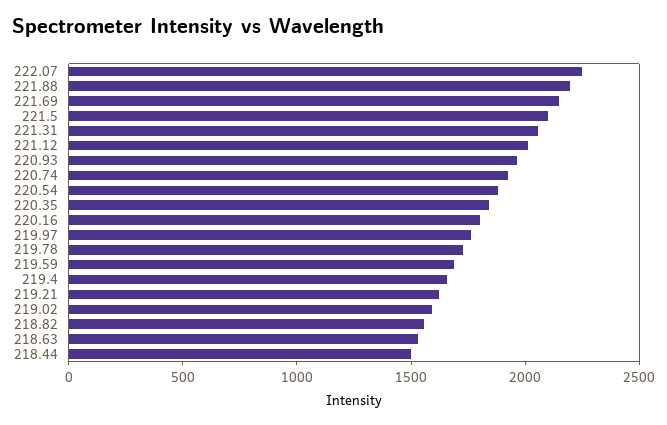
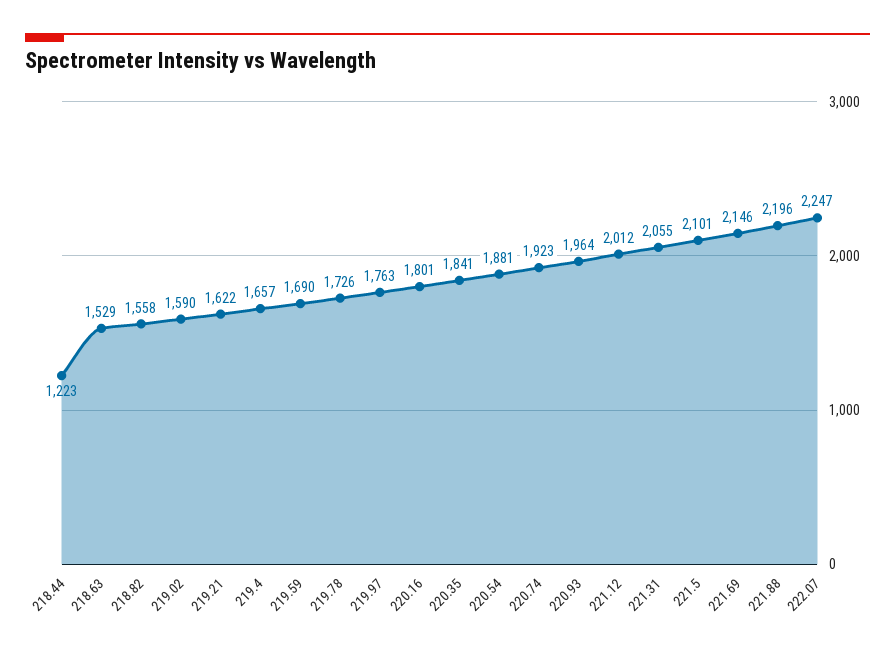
218.44: 1500 -> 1223

